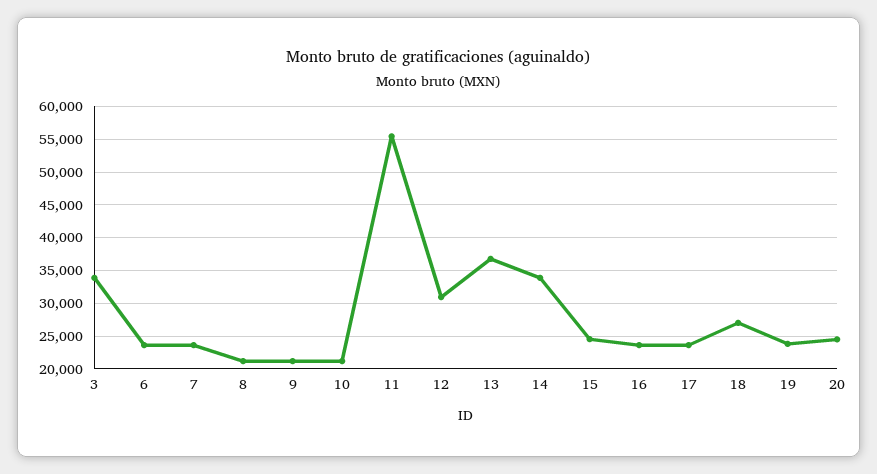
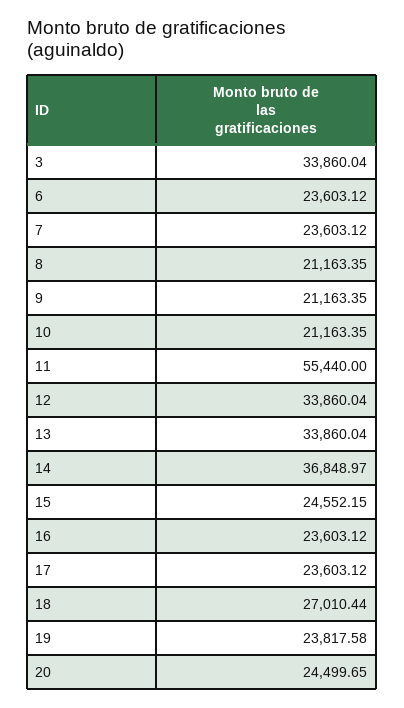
12: 31000 -> 33860.04
13: 37000 -> 33860.04
14: 34000 -> 36848.97

